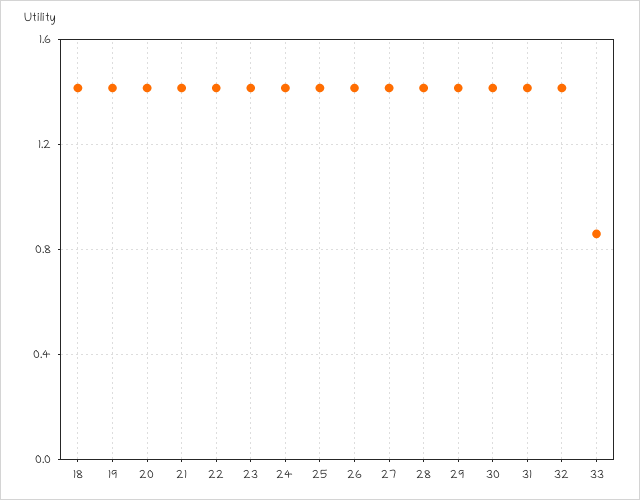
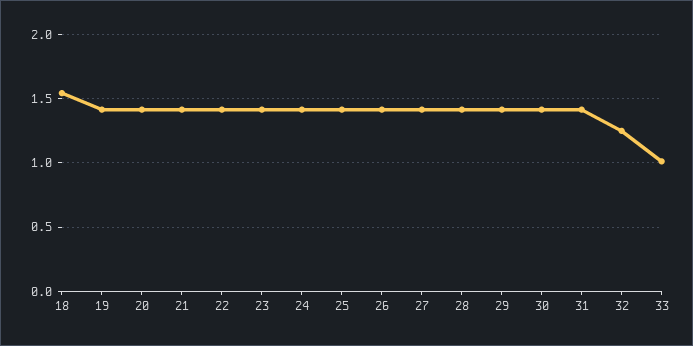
18: 1.4 -> 1.55
32: 1.4 -> 1.25
33: 0.85 -> 1

